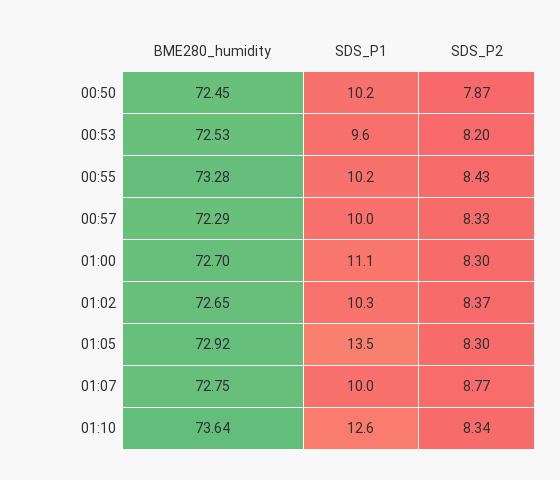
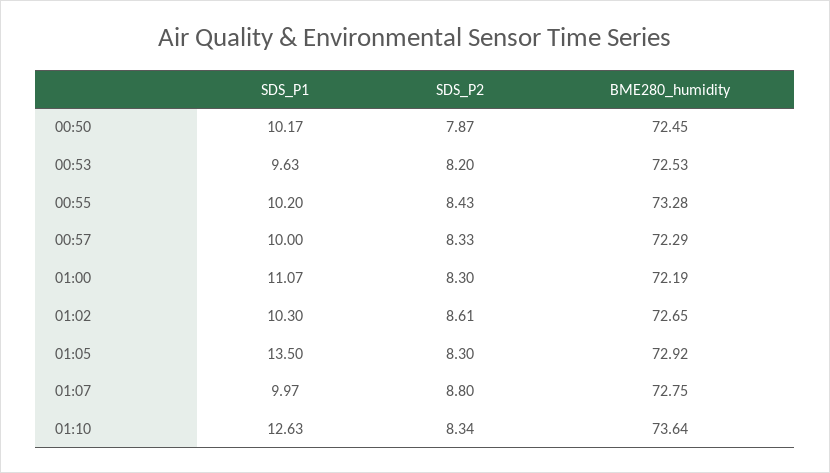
BME280_humidity, 01:00: 72.7 -> 72.19
SDS_P2, 01:02: 8.37 -> 8.61
SDS_P2, 01:07: 8.77 -> 8.8

